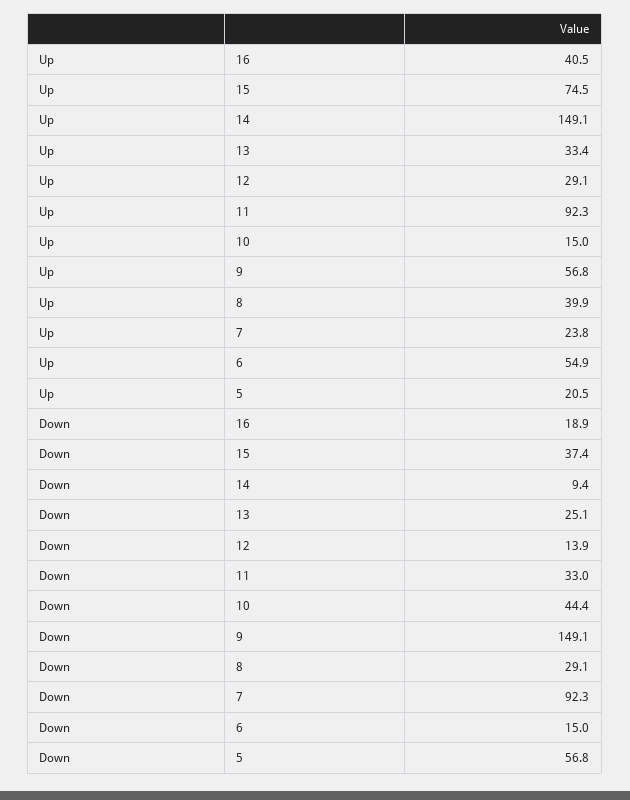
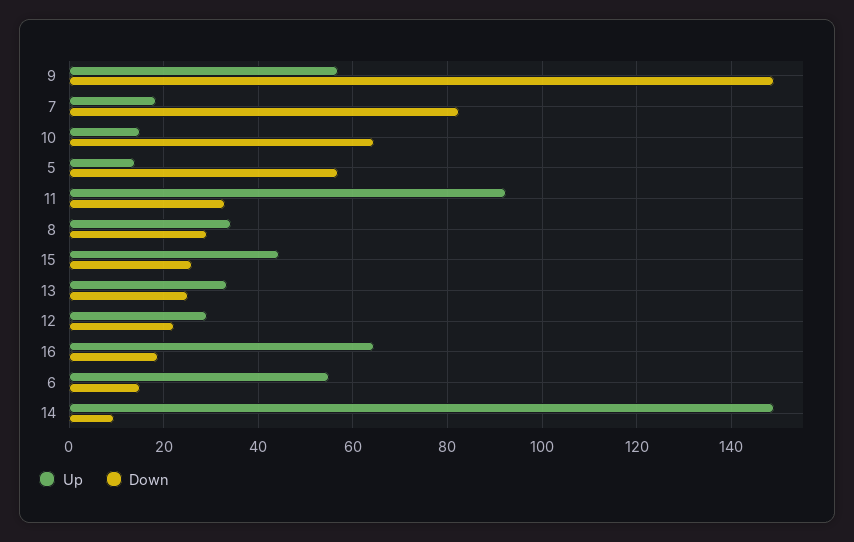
Up, 16: 40.5 -> 64
Up, 15: 74.5 -> 44
Up, 8: 39.9 -> 34
Up, 7: 23.8 -> 18
Up, 5: 20.5 -> 14
Down, 15: 37.4 -> 26
Down, 12: 13.9 -> 22
Down, 10: 44.4 -> 64
Down, 7: 92.3 -> 82

